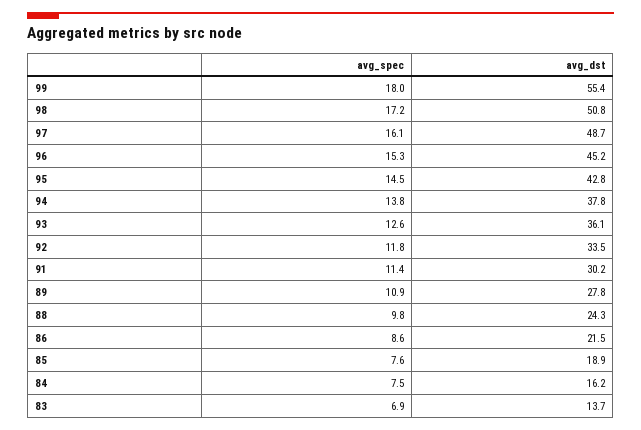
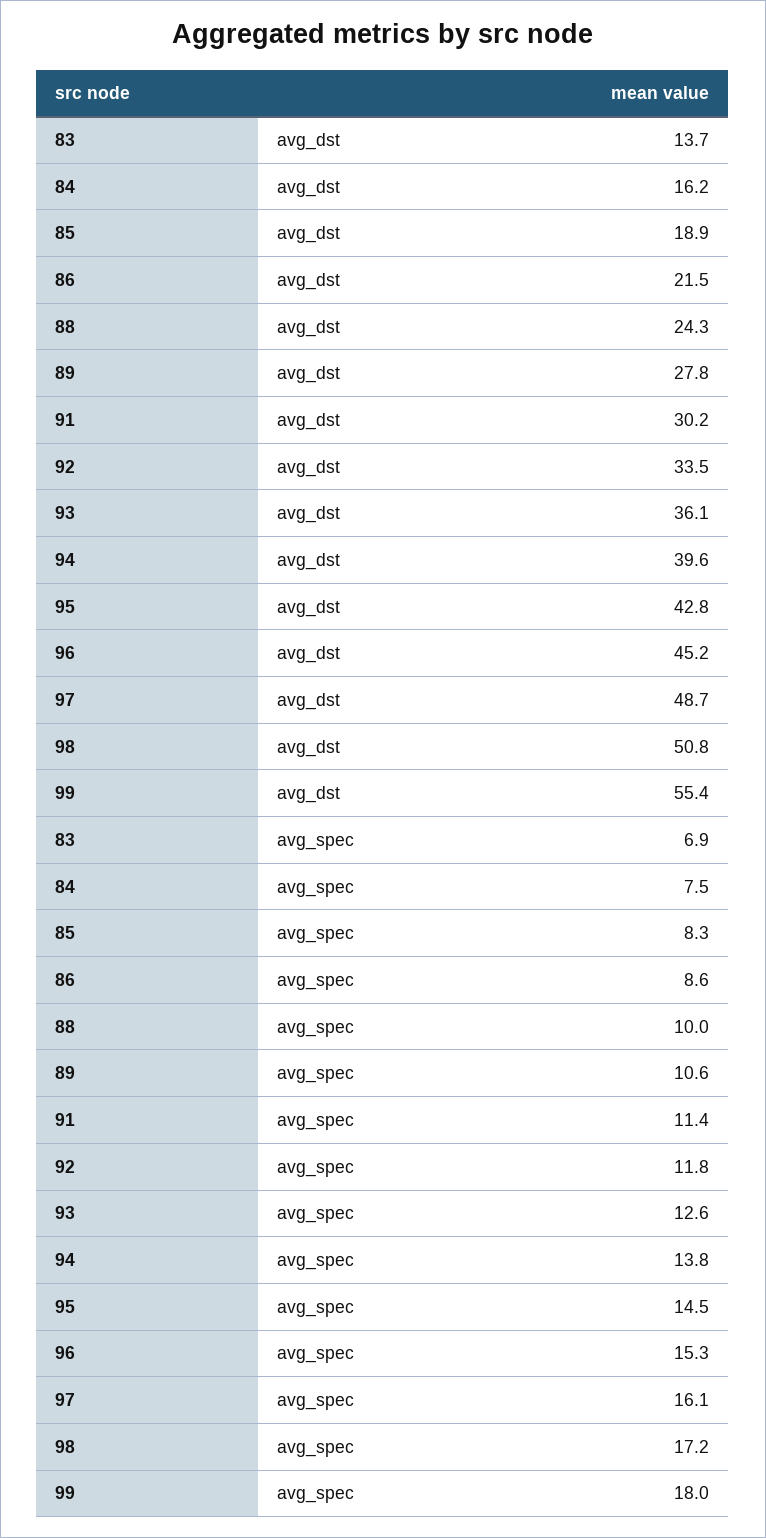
avg_dst, 94: 37.8 -> 39.6
avg_spec, 89: 10.9 -> 10.6
avg_spec, 88: 9.8 -> 10
avg_spec, 85: 7.6 -> 8.3

